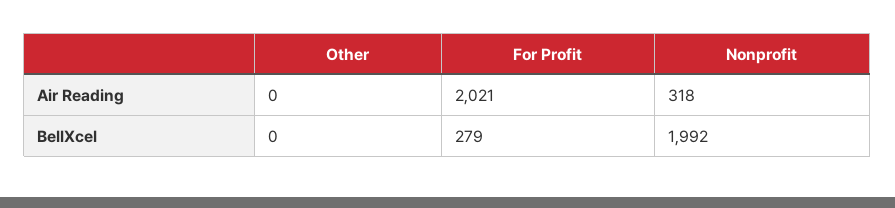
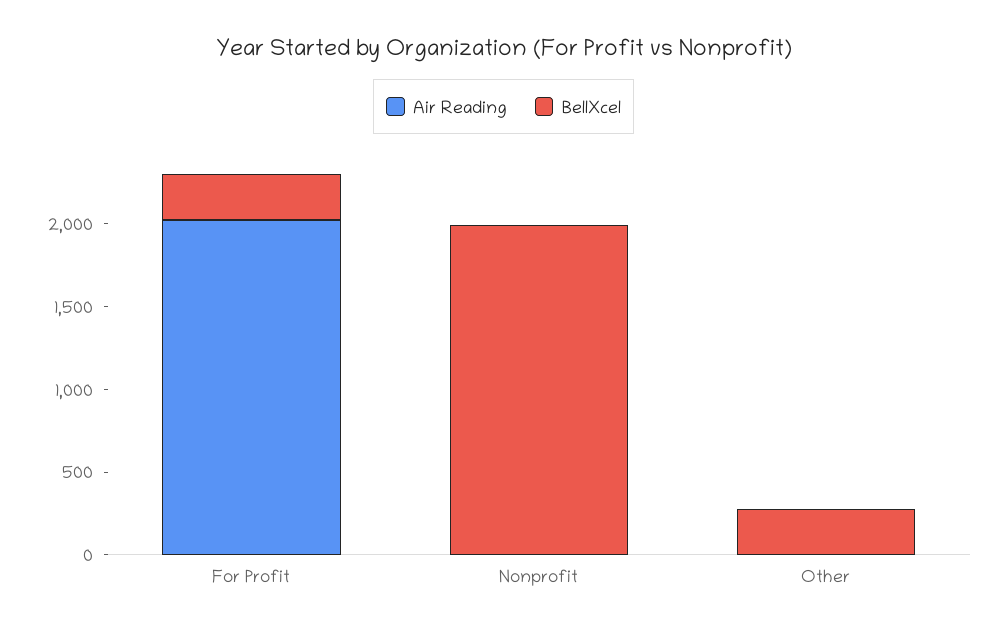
Air Reading, Nonprofit: 318 -> 0
BellXcel, Other: 0 -> 300

